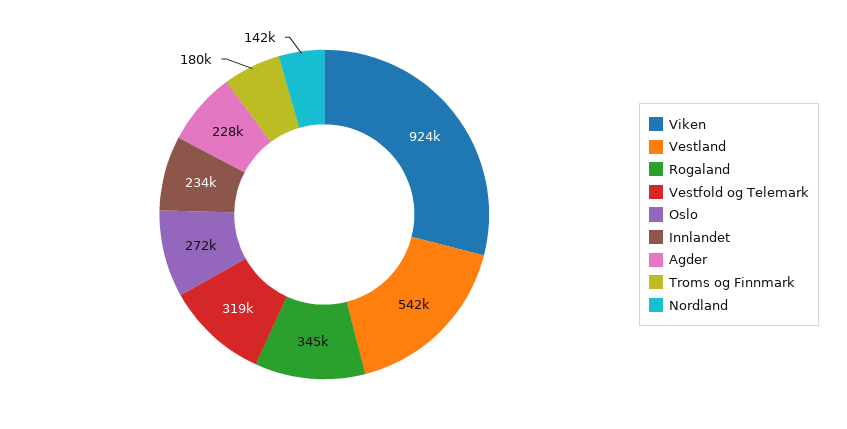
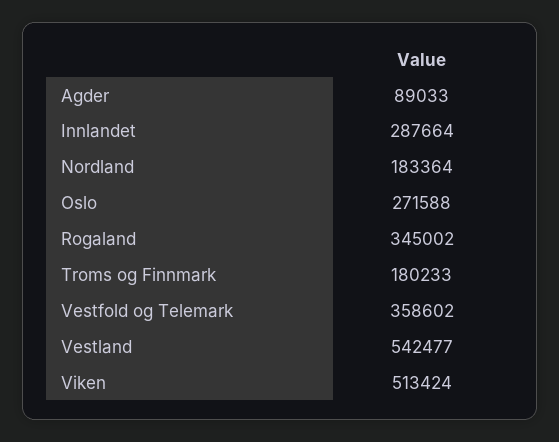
Viken: 924000 -> 513424
Vestfold og Telemark: 319000 -> 358602
Innlandet: 234000 -> 287664
Agder: 228000 -> 89033
Nordland: 142000 -> 183364

